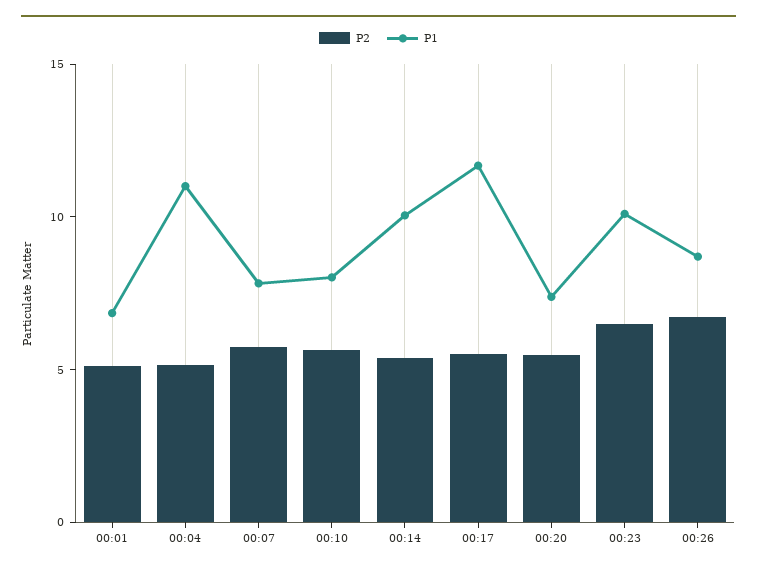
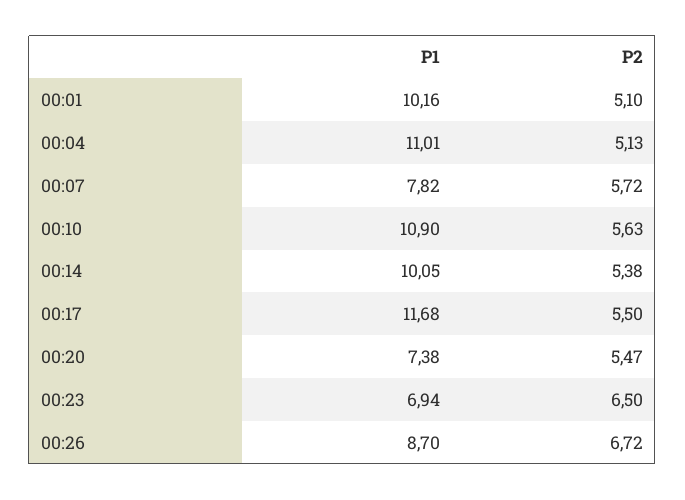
P1, 00:01: 7 -> 10.16
P1, 00:10: 8 -> 10.9
P1, 00:23: 10 -> 6.94

